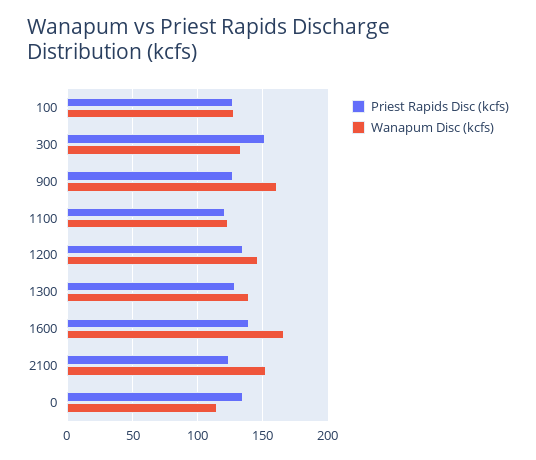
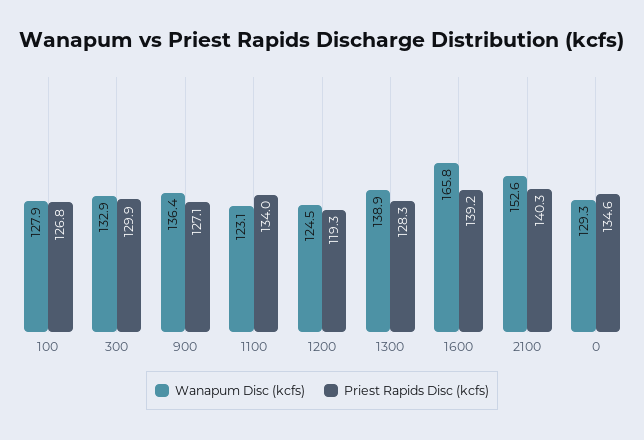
Priest Rapids Disc (kcfs), 300: 150 -> 129.9
Wanapum Disc (kcfs), 900: 160 -> 136.4
Priest Rapids Disc (kcfs), 1100: 120 -> 134
Priest Rapids Disc (kcfs), 1200: 135 -> 119.3
Wanapum Disc (kcfs), 1200: 145 -> 124.5
Priest Rapids Disc (kcfs), 2100: 125 -> 140.3
Wanapum Disc (kcfs), 0: 115 -> 129.3

